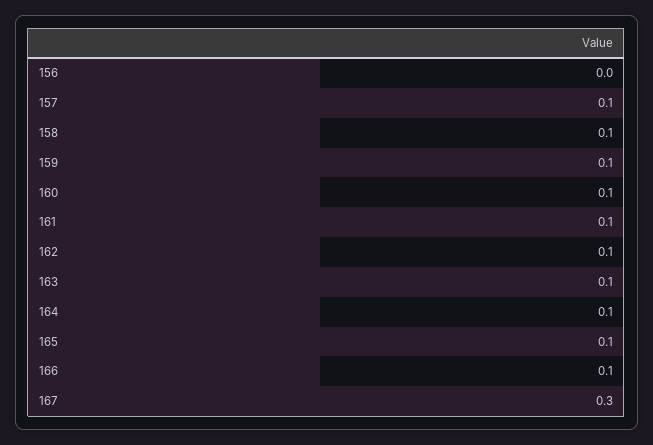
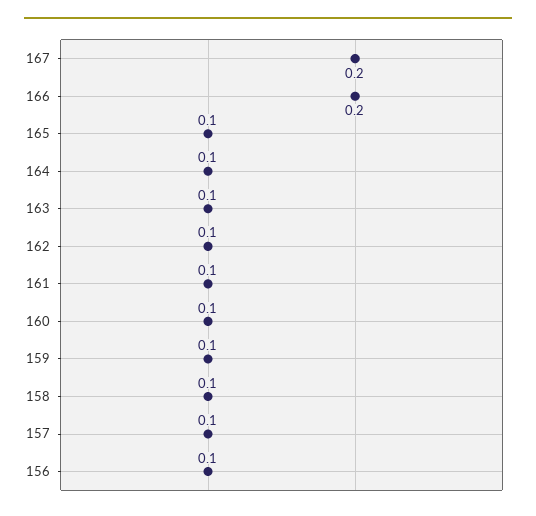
156: 0 -> 0.1
166: 0.1 -> 0.2
167: 0.3 -> 0.2

